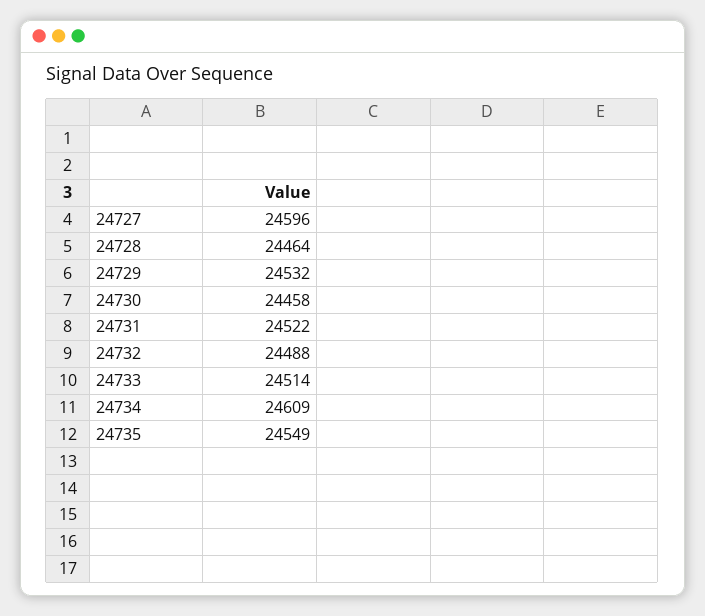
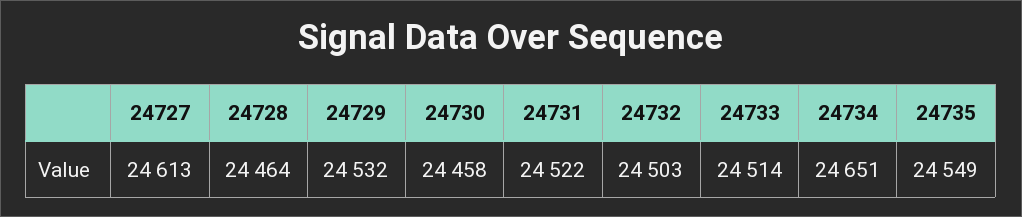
24727: 24596 -> 24613
24732: 24488 -> 24503
24734: 24609 -> 24651

